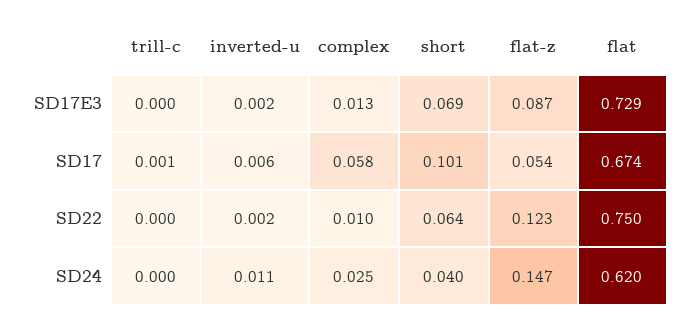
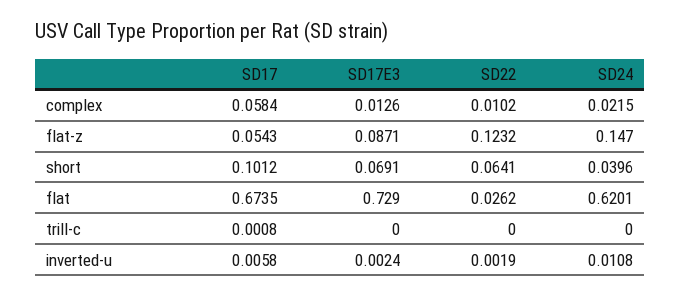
flat, SD22: 0.75 -> 0.0262
complex, SD24: 0.025 -> 0.0215

